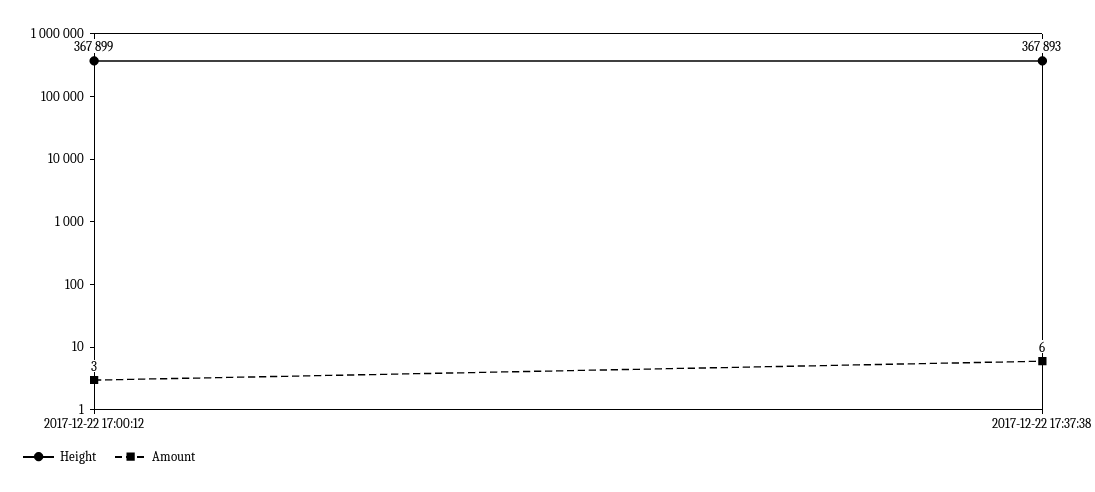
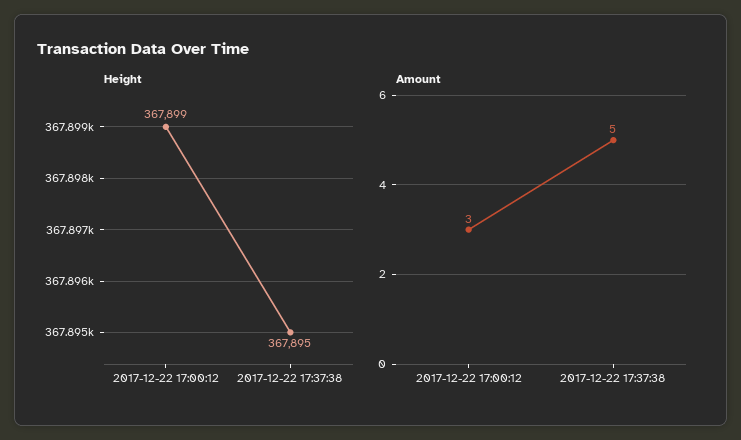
Height, 2017-12-22 17:37:38: 367893 -> 367895
Amount, 2017-12-22 17:37:38: 6 -> 5

